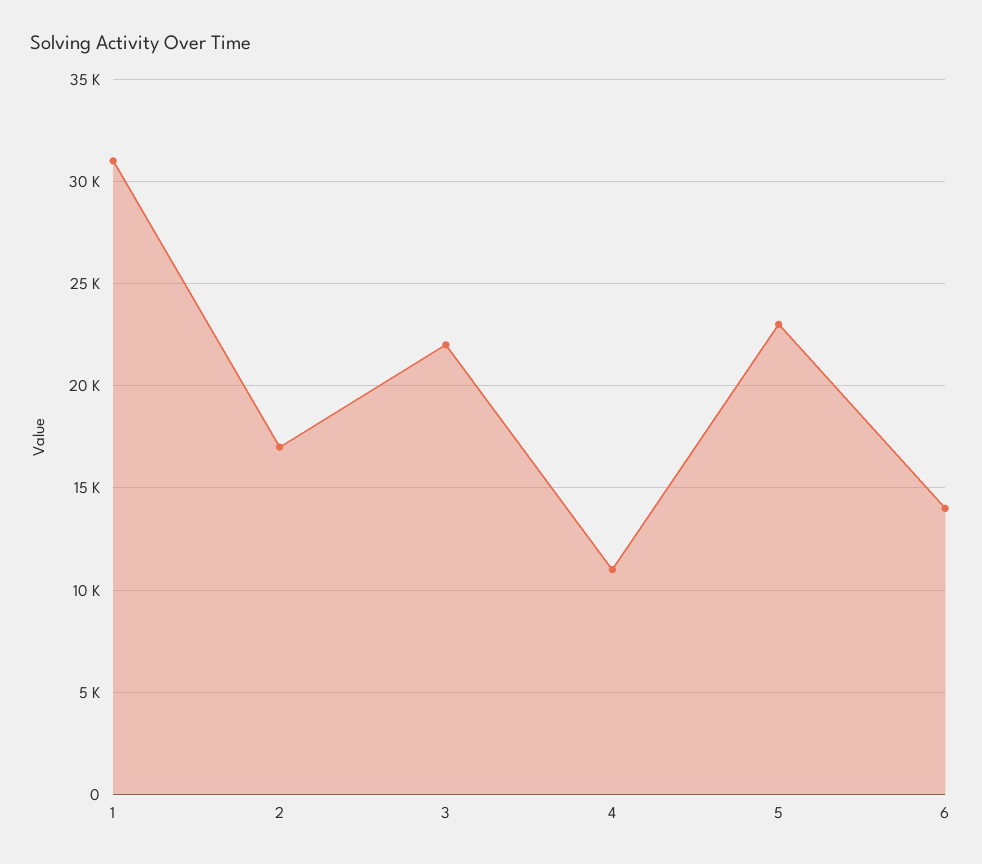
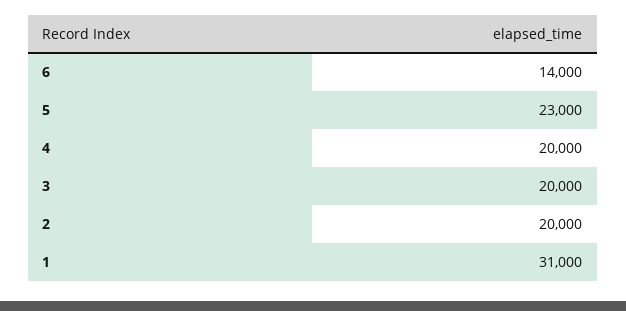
2: 17000 -> 20000
3: 22000 -> 20000
4: 11000 -> 20000

